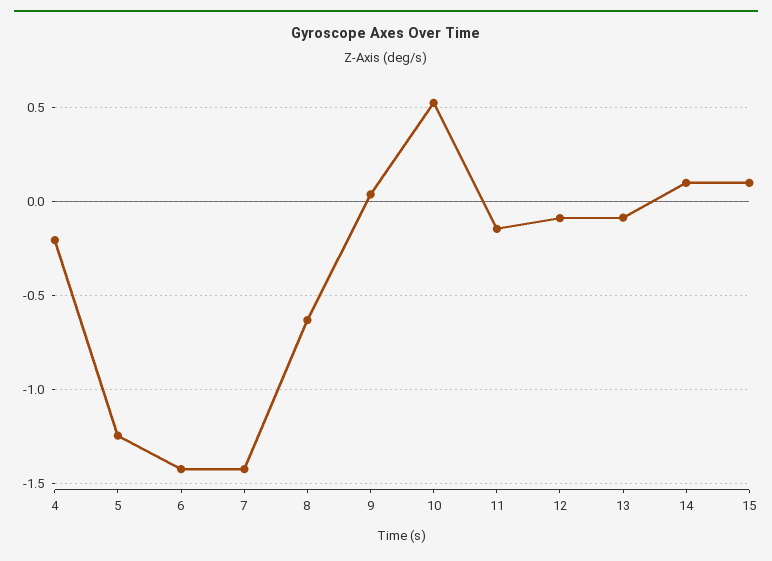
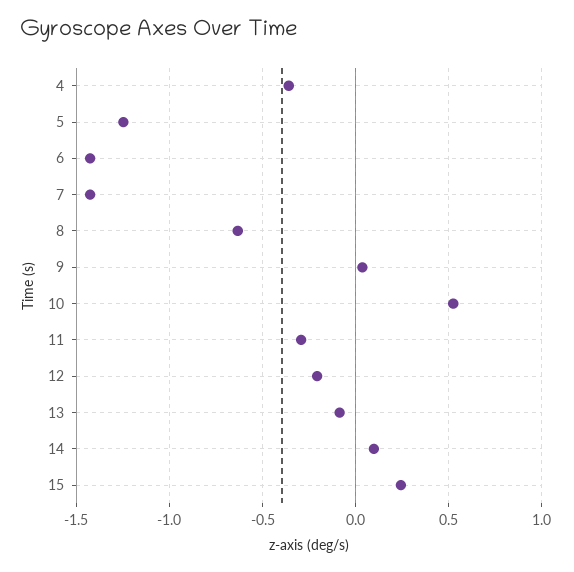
4: -0.2 -> -0.35
11: -0.15 -> -0.3
12: -0.1 -> -0.2
15: 0.1 -> 0.25

